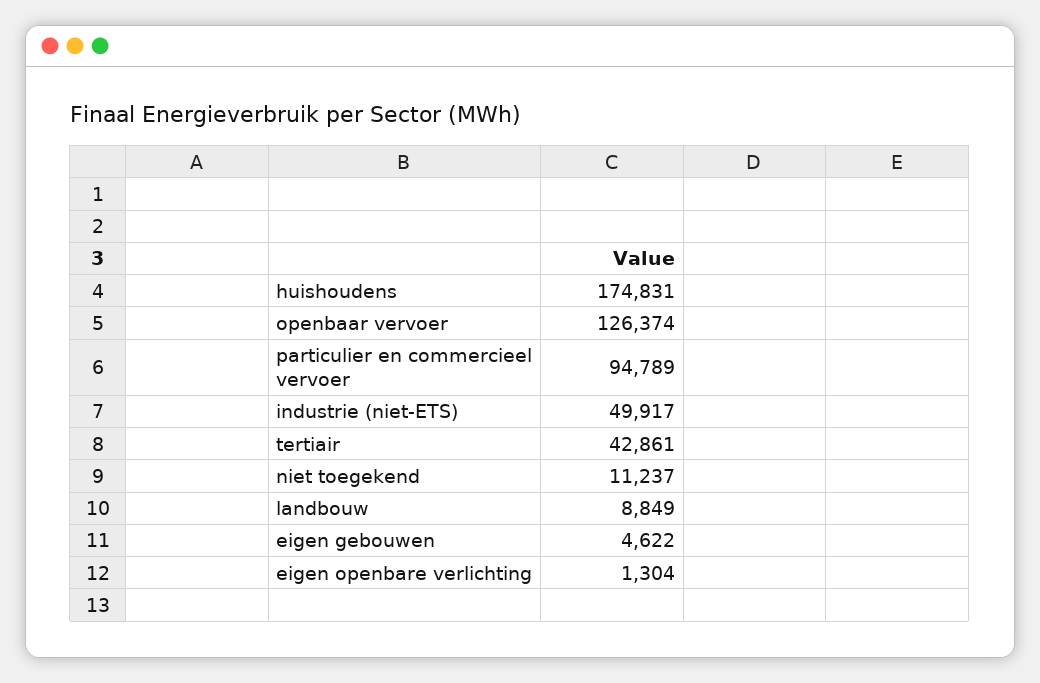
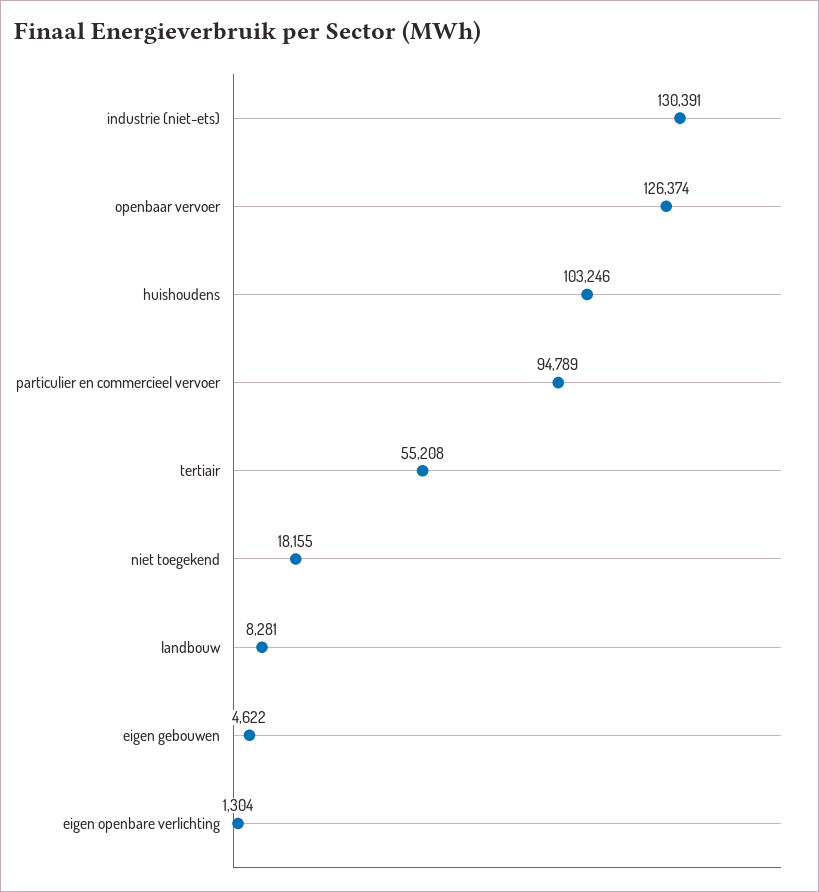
huishoudens: 174831 -> 103246
industrie (niet-ETS): 49917 -> 130391
tertiair: 42861 -> 55208
niet toegekend: 11237 -> 18155
landbouw: 8849 -> 8281

